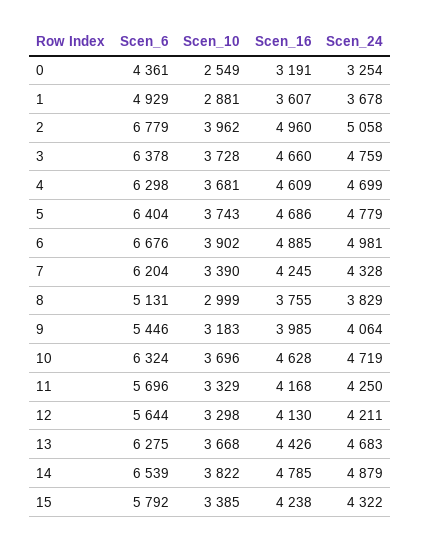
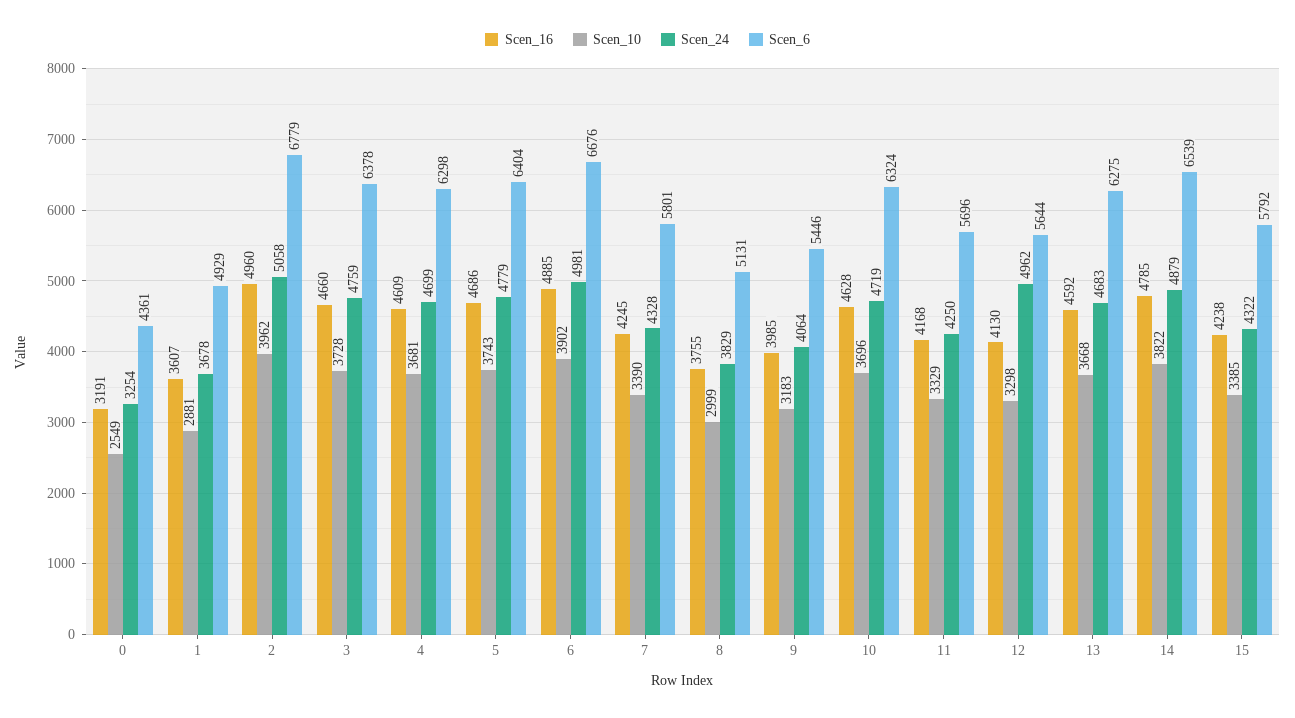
Scen_6, 7: 6204 -> 5801
Scen_24, 12: 4211 -> 4962
Scen_16, 13: 4426 -> 4592

